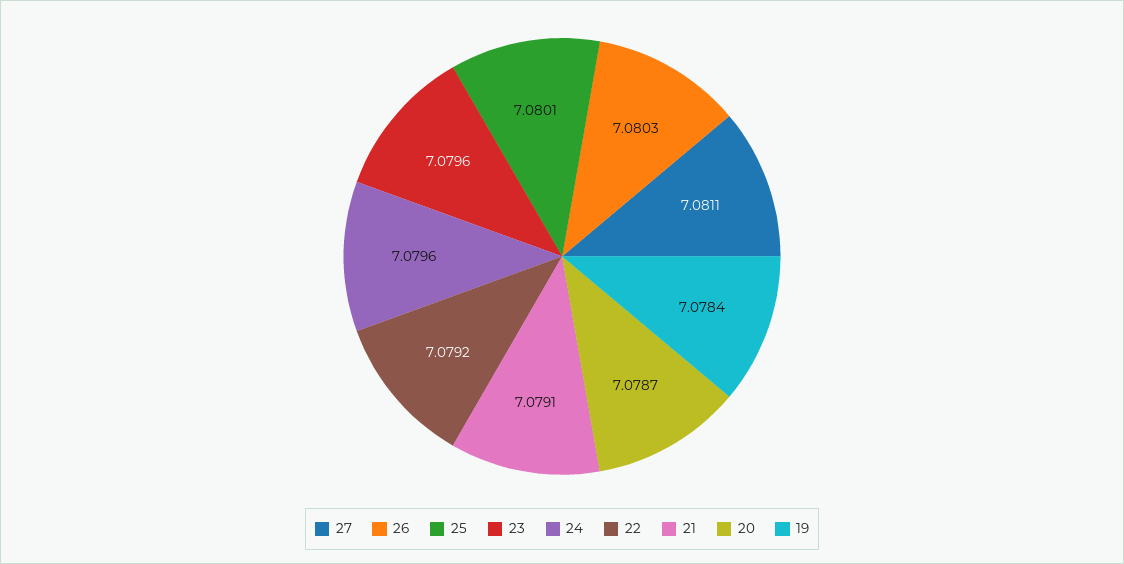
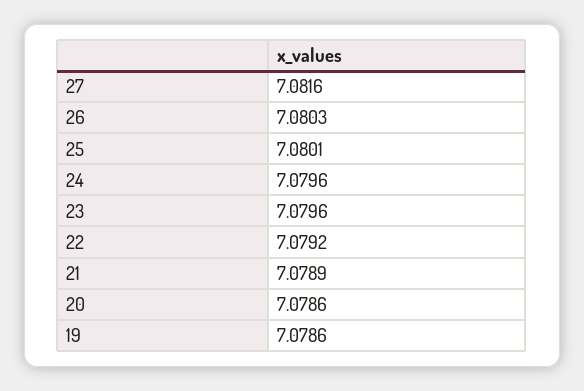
27: 7.0811 -> 7.0816
21: 7.0791 -> 7.0789
20: 7.0787 -> 7.0786
19: 7.0784 -> 7.0786

